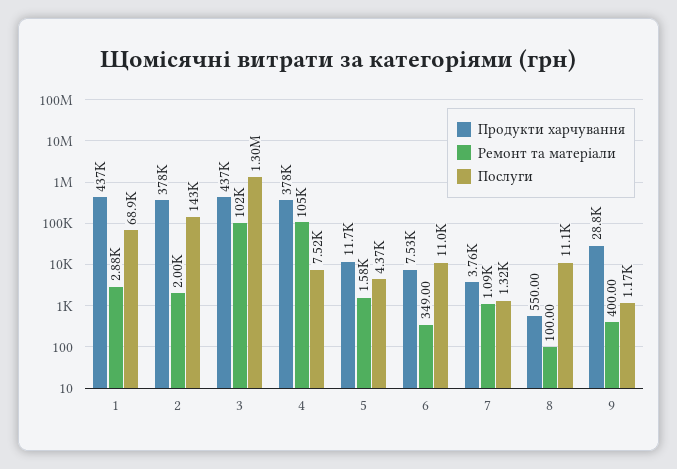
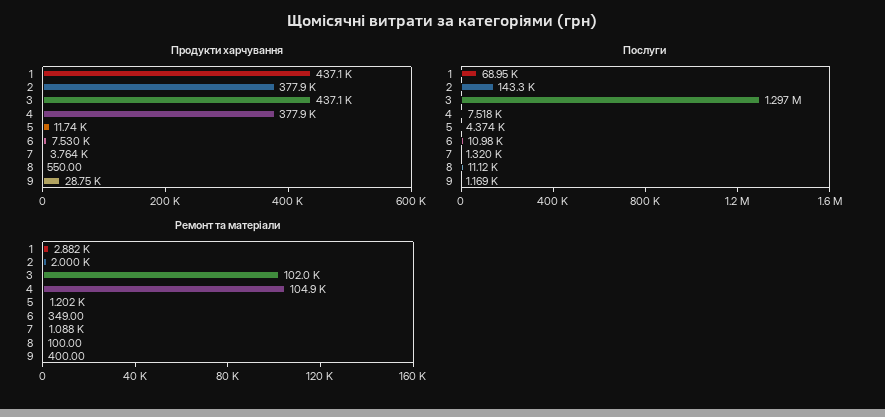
Ремонт та матеріали, 5: 1580 -> 1202

